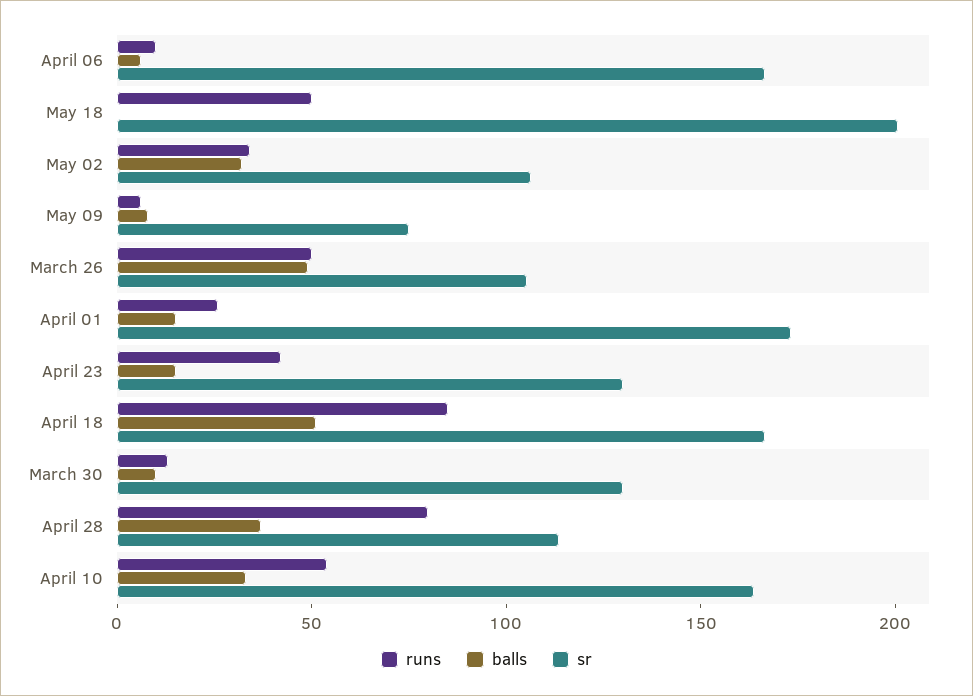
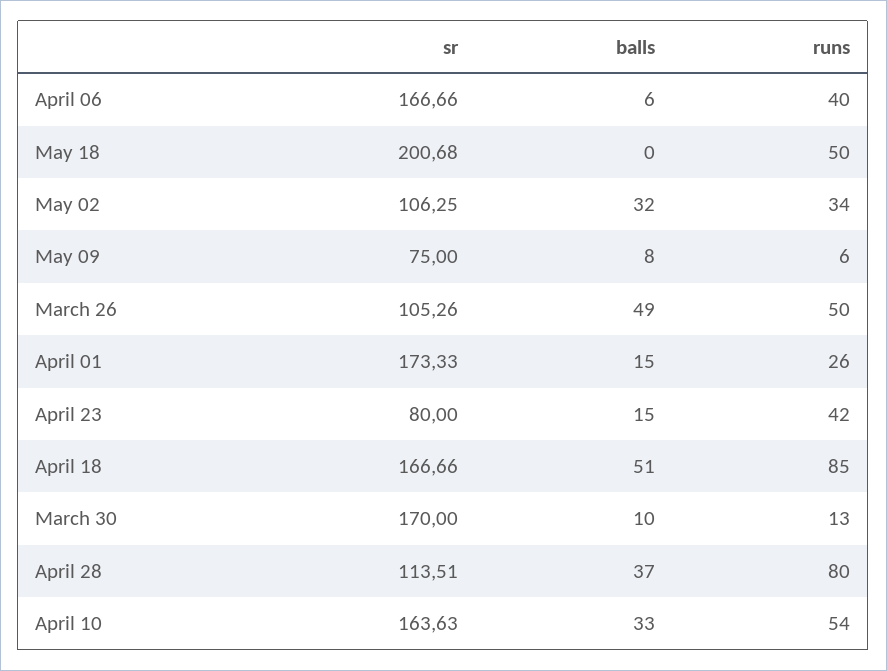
runs, April 06: 10 -> 40
sr, April 23: 130 -> 80
sr, March 30: 130 -> 170

